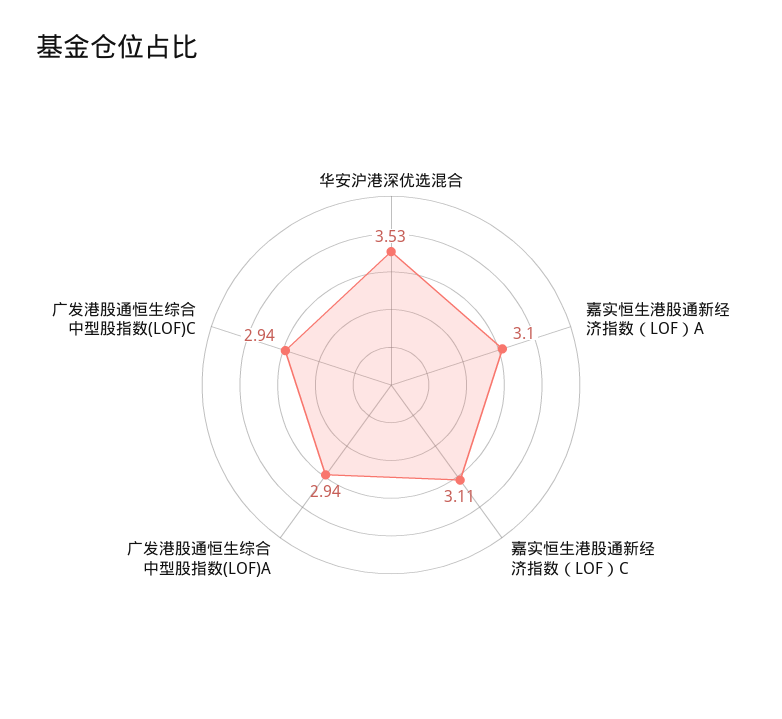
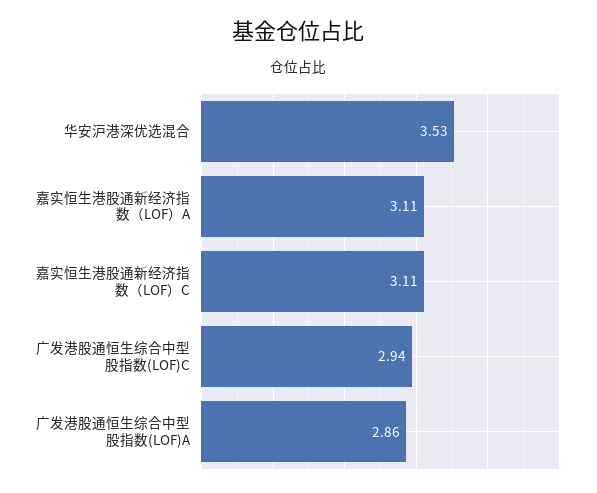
嘉实恒生港股通新经济指数（LOF）A: 3.1 -> 3.11
广发港股通恒生综合中型股指数(LOF)A: 2.94 -> 2.86

